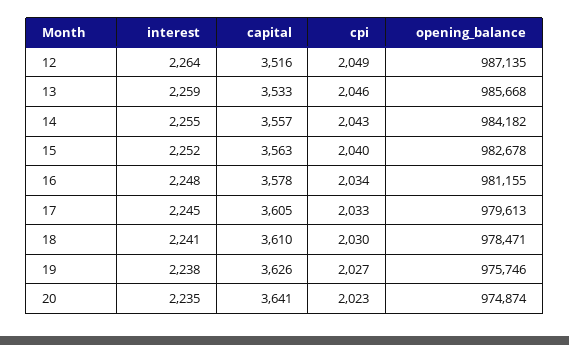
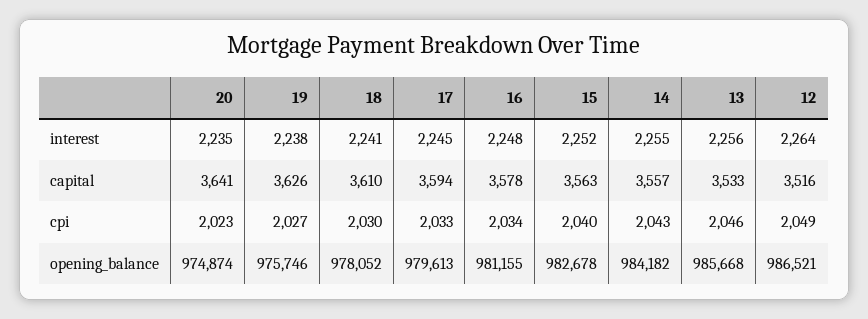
opening_balance, 12: 987135 -> 986521
interest, 13: 2259 -> 2256
capital, 17: 3605 -> 3594
opening_balance, 18: 978471 -> 978052

